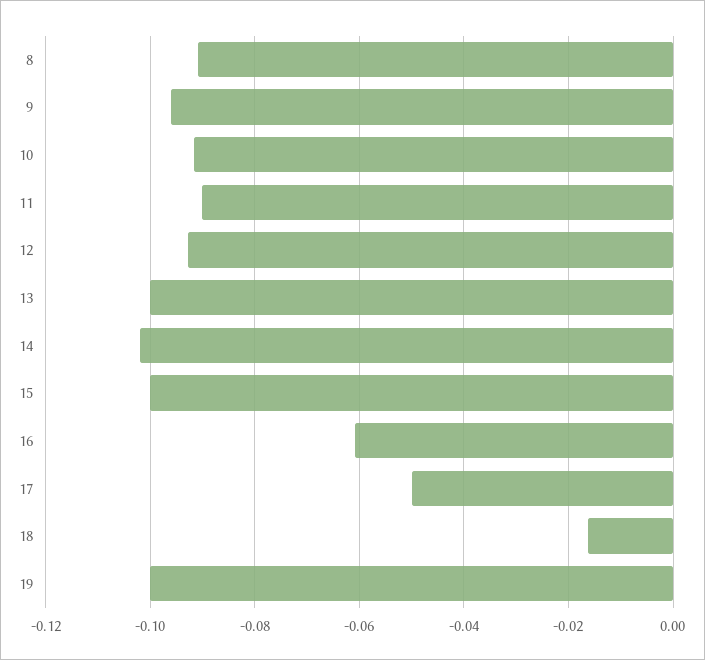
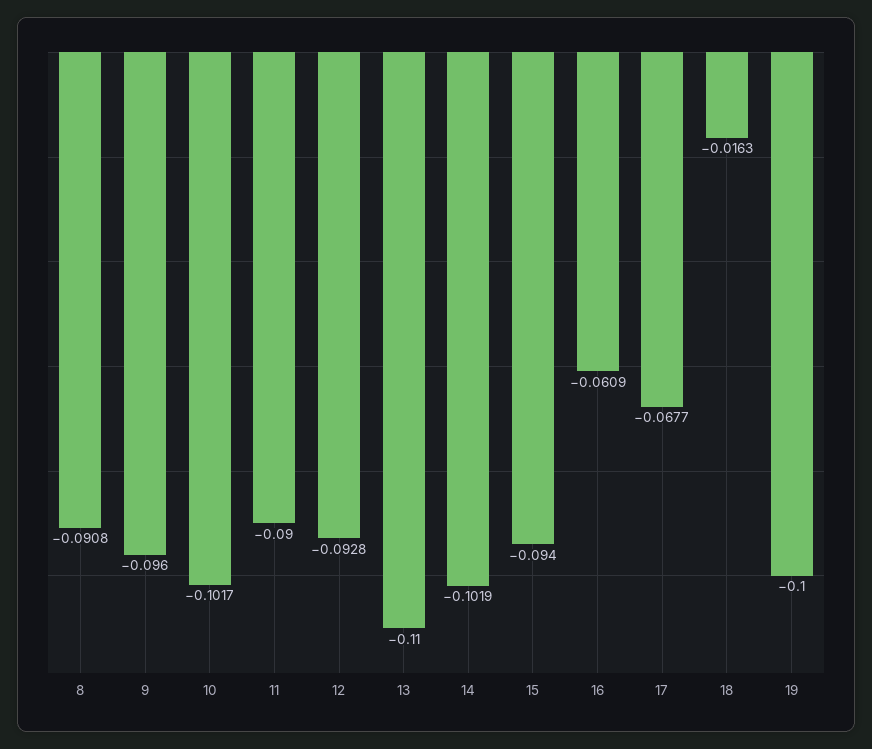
10: -0.092 -> -0.1017
13: -0.1 -> -0.11
15: -0.1 -> -0.094
17: -0.05 -> -0.0677

